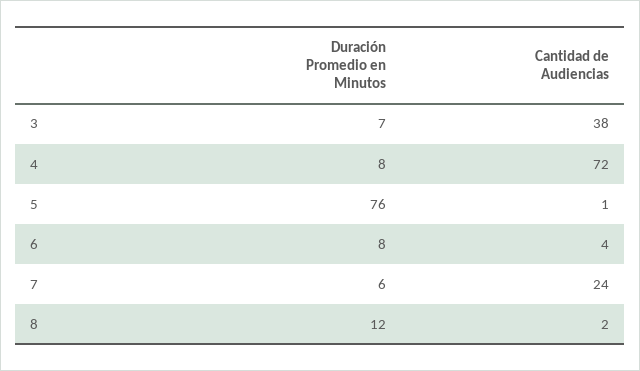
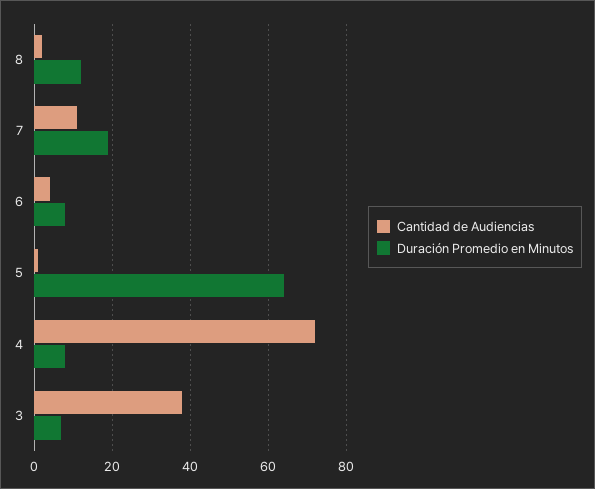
Duración Promedio en Minutos, 5: 76 -> 65
Duración Promedio en Minutos, 7: 6 -> 20
Cantidad de Audiencias, 7: 24 -> 10

